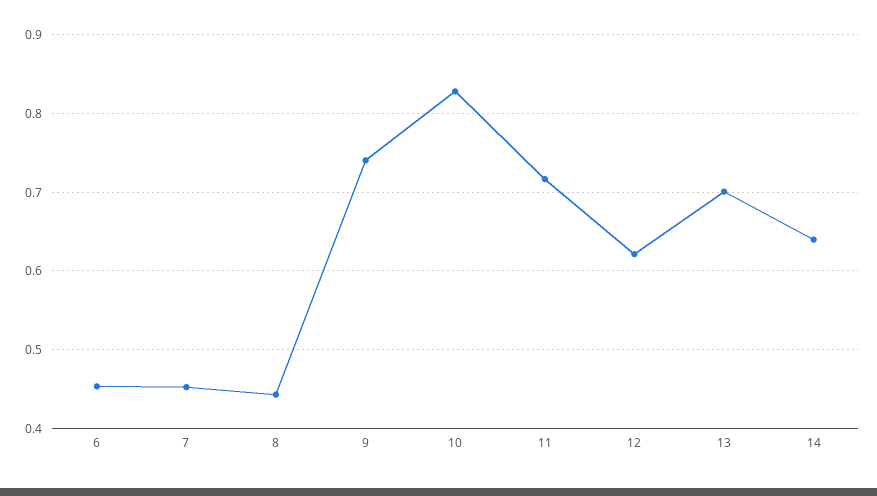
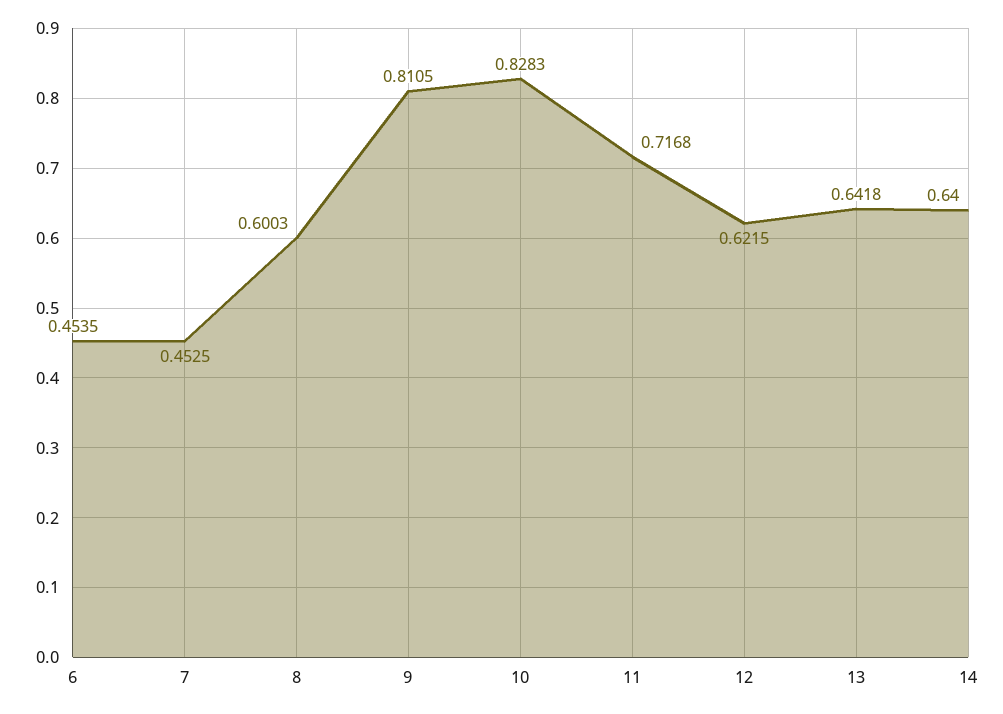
8: 0.44 -> 0.6003
9: 0.74 -> 0.8105
13: 0.7 -> 0.6418

